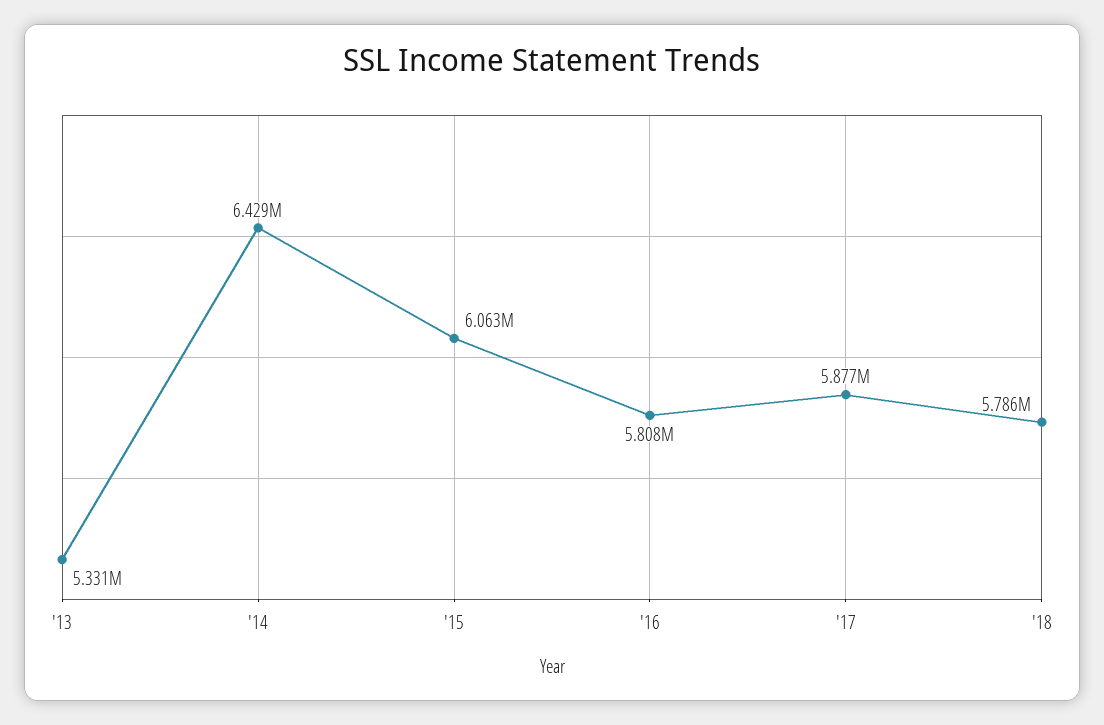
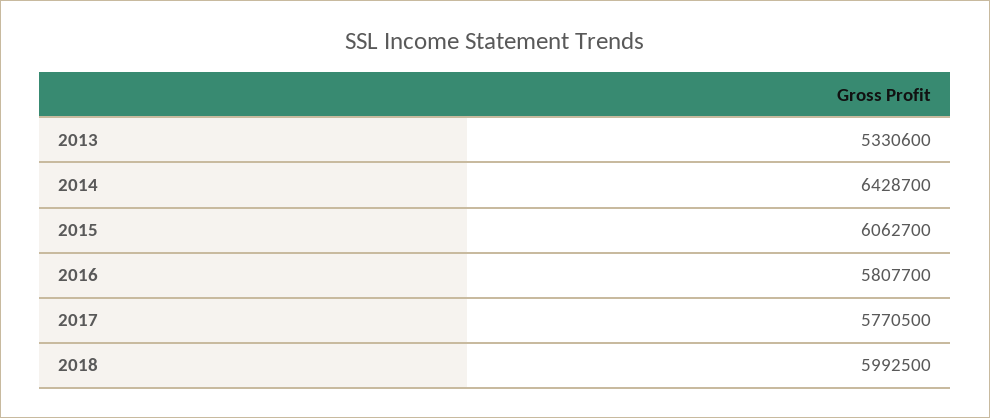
'17: 5877000 -> 5770500
'18: 5786000 -> 5992500

